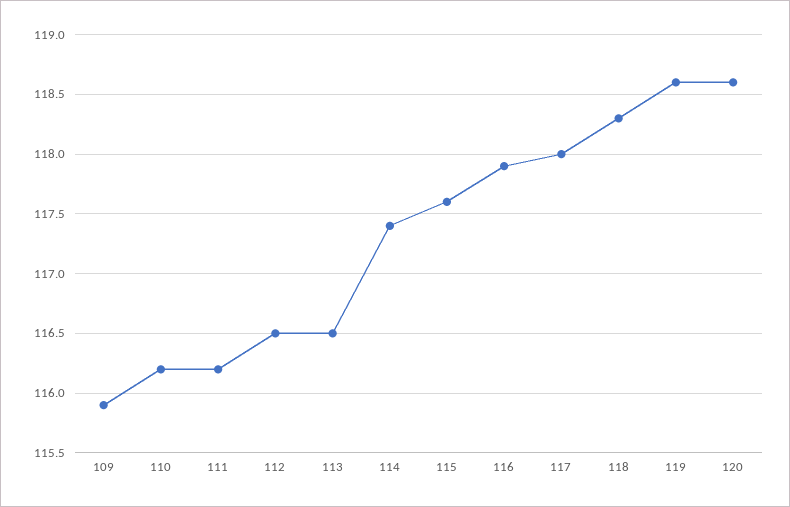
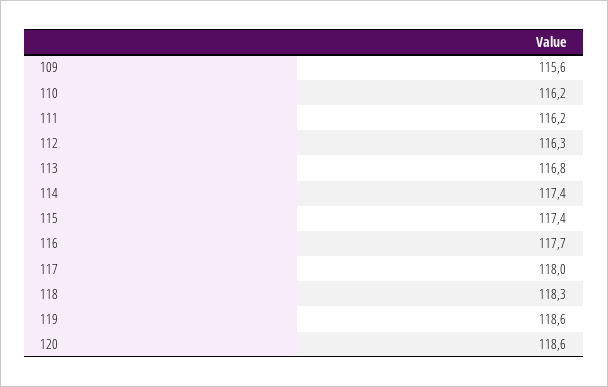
109: 115.9 -> 115.6
112: 116.5 -> 116.3
113: 116.5 -> 116.8
115: 117.6 -> 117.4
116: 117.9 -> 117.7

